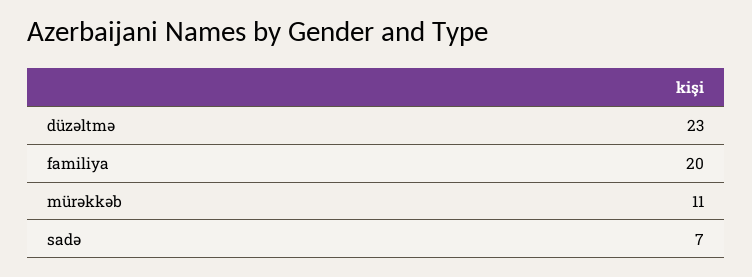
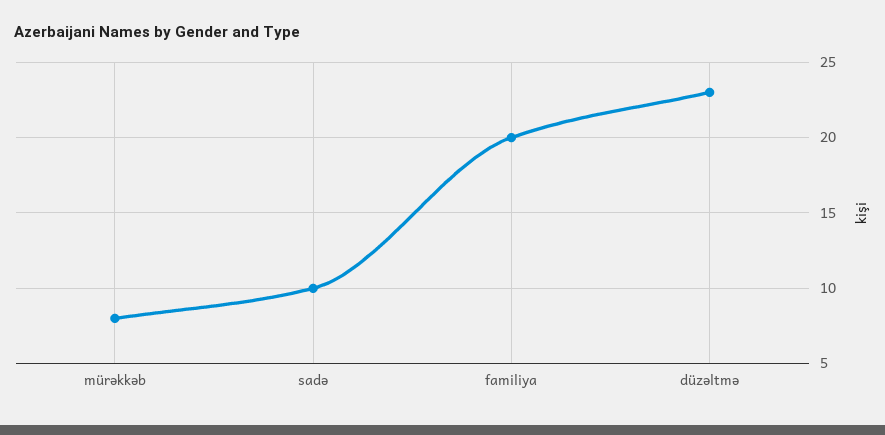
mürəkkəb: 11 -> 8
sadə: 7 -> 10

